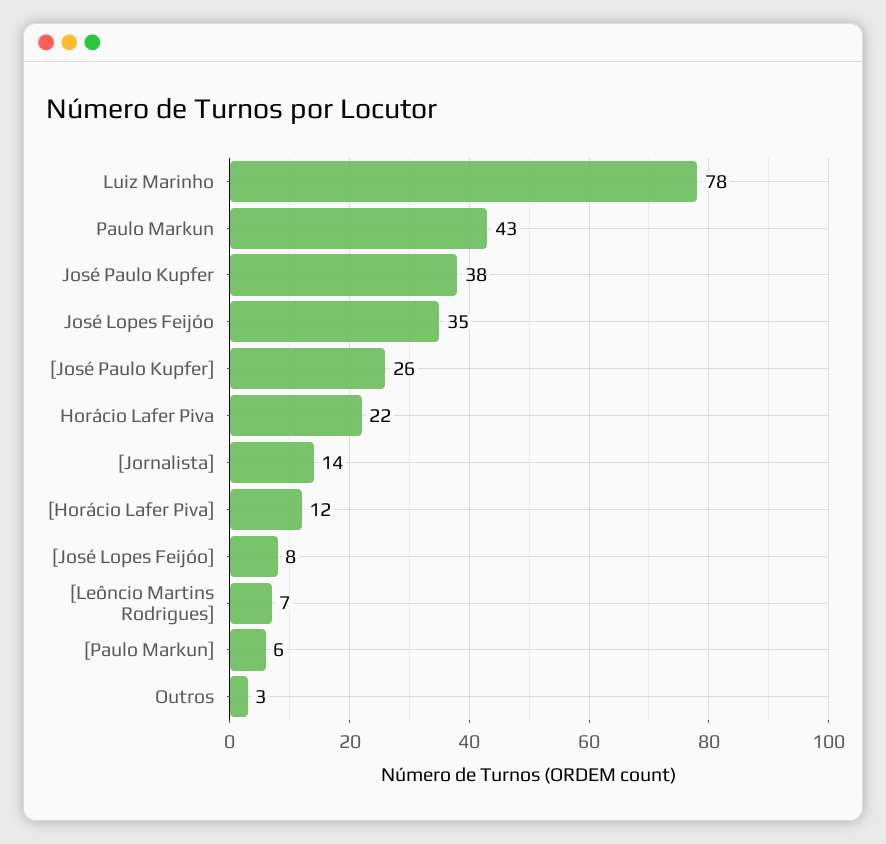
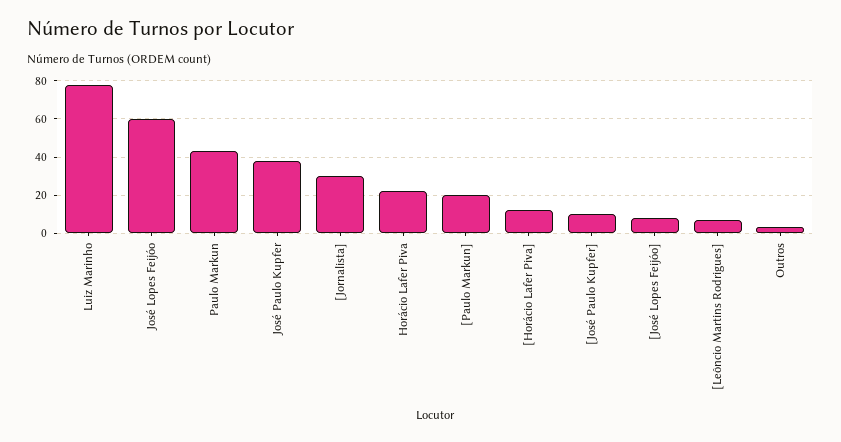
José Lopes Feijóo: 35 -> 60
[José Paulo Kupfer]: 26 -> 10
[Jornalista]: 14 -> 30
[Paulo Markun]: 6 -> 20

